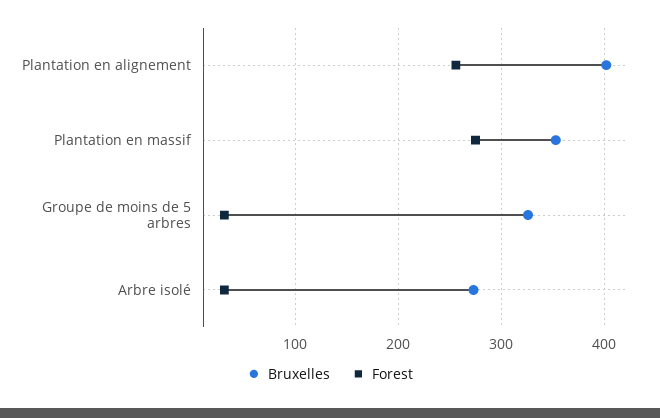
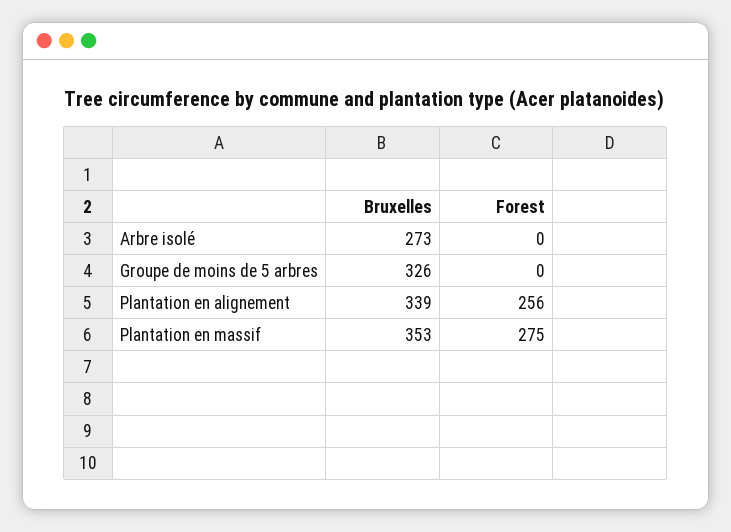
Bruxelles, Plantation en alignement: 400 -> 339
Forest, Groupe de moins de 5 arbres: 30 -> 0
Forest, Arbre isolé: 30 -> 0

